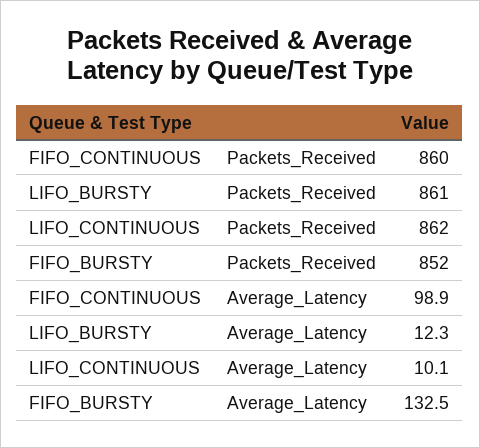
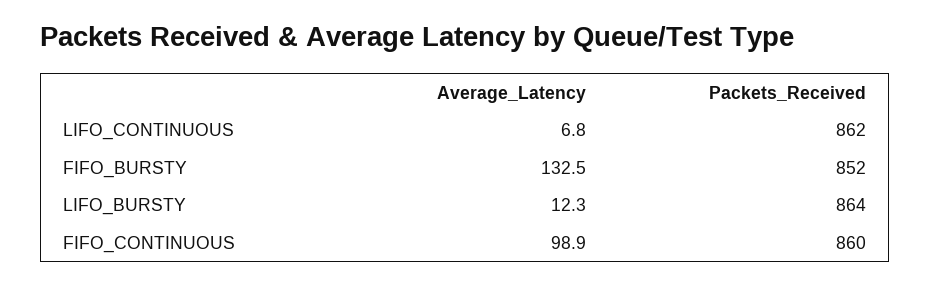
LIFO_BURSTY, Packets_Received: 861 -> 864
LIFO_CONTINUOUS, Average_Latency: 10.1 -> 6.8

